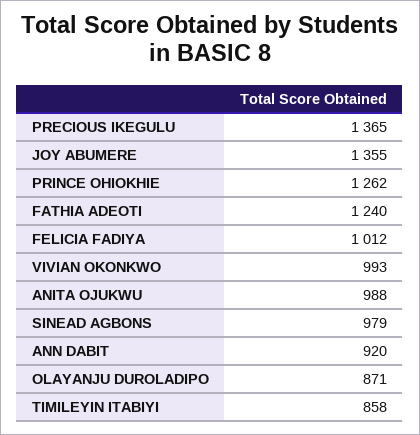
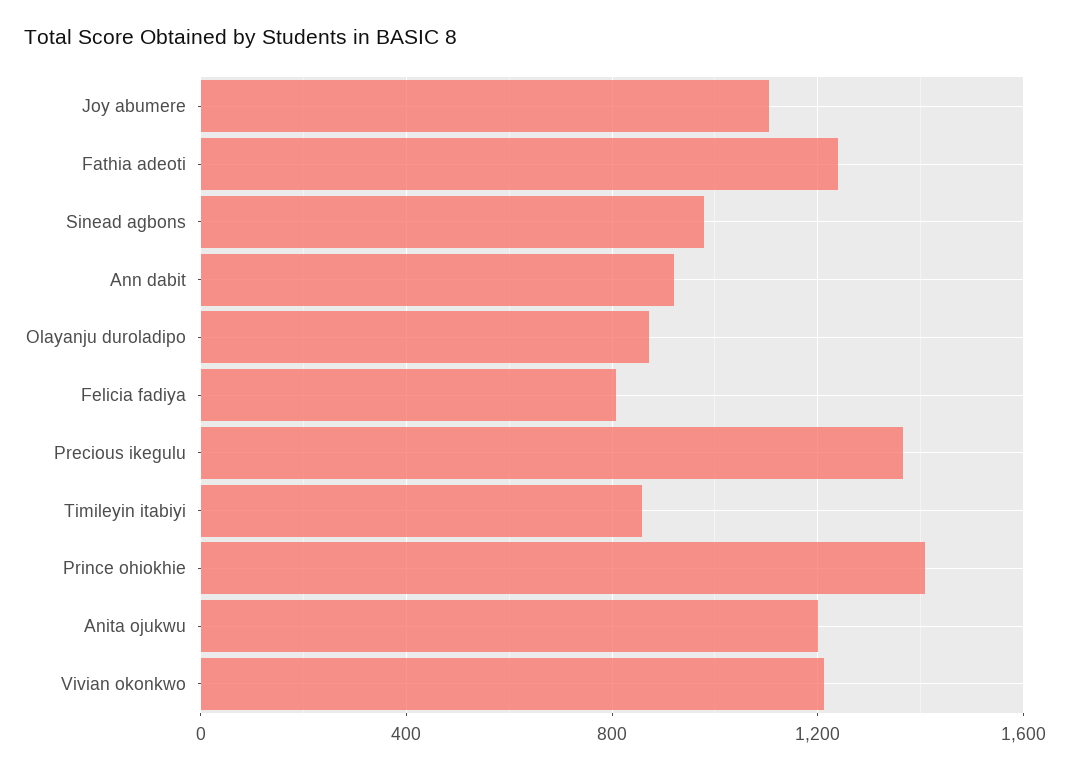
JOY ABUMERE: 1355 -> 1100
PRINCE OHIOKHIE: 1262 -> 1400
FELICIA FADIYA: 1012 -> 800
VIVIAN OKONKWO: 993 -> 1200
ANITA OJUKWU: 988 -> 1200

